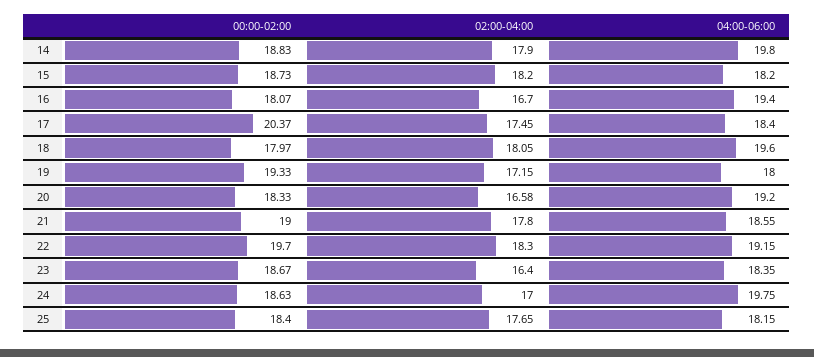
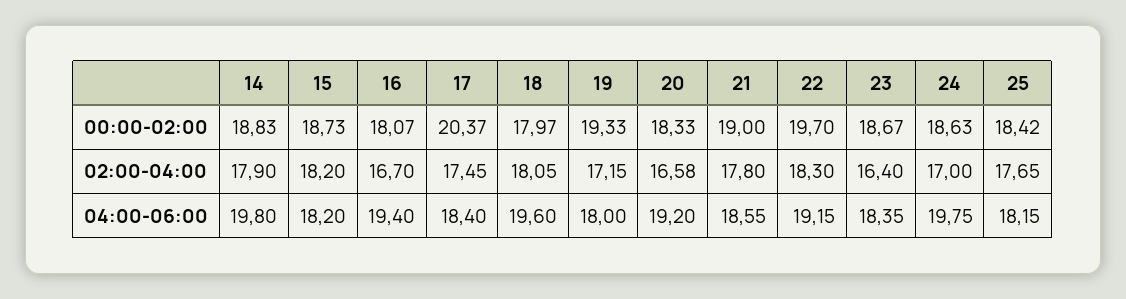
00:00-02:00, 25: 18.4 -> 18.42

